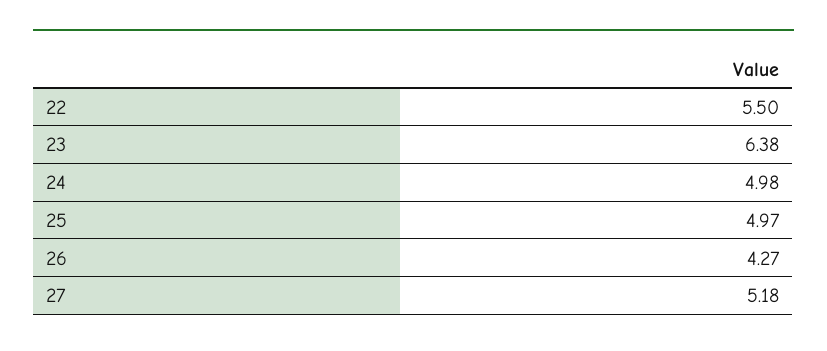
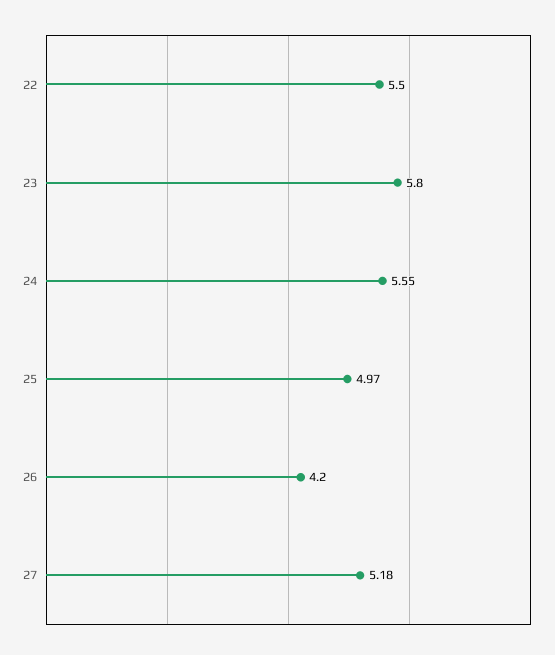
23: 6.38 -> 5.8
24: 4.98 -> 5.55
26: 4.27 -> 4.2

